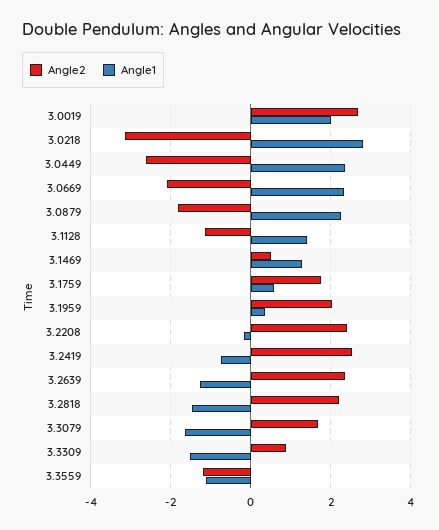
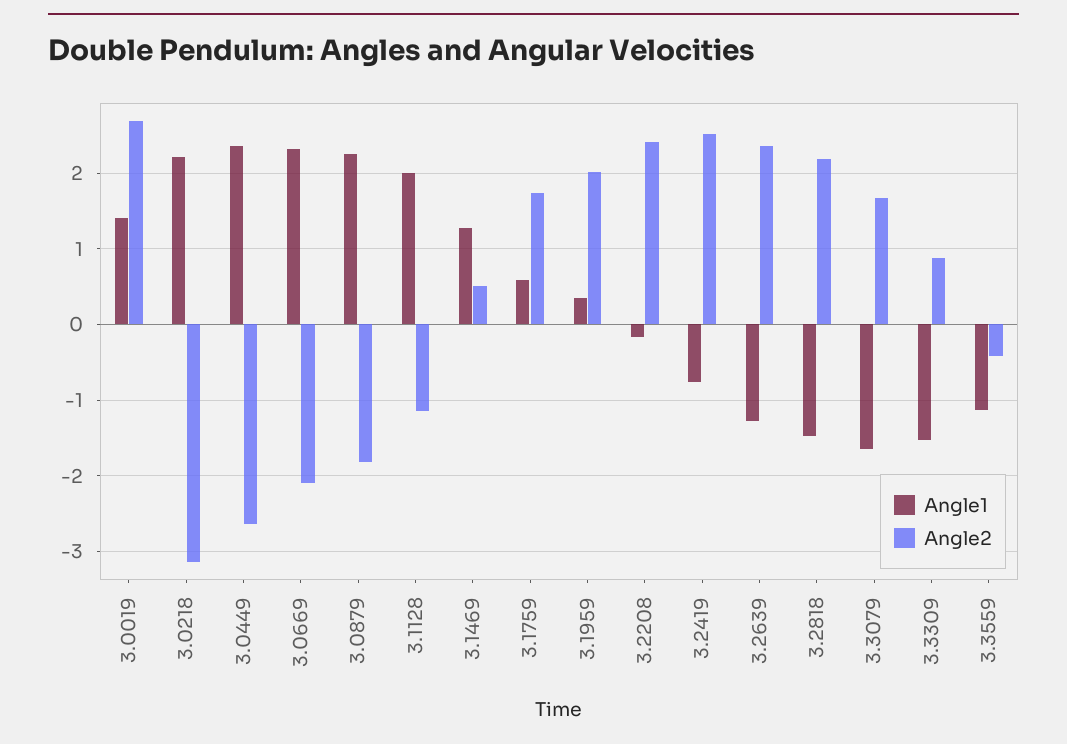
Angle1, 3.0019: 2 -> 1.4
Angle1, 3.0218: 2.8 -> 2.2
Angle1, 3.1128: 1.4 -> 2
Angle2, 3.3559: -1.2 -> -0.4

